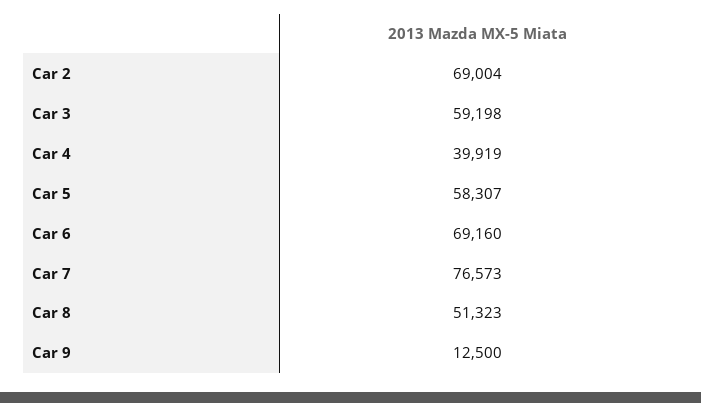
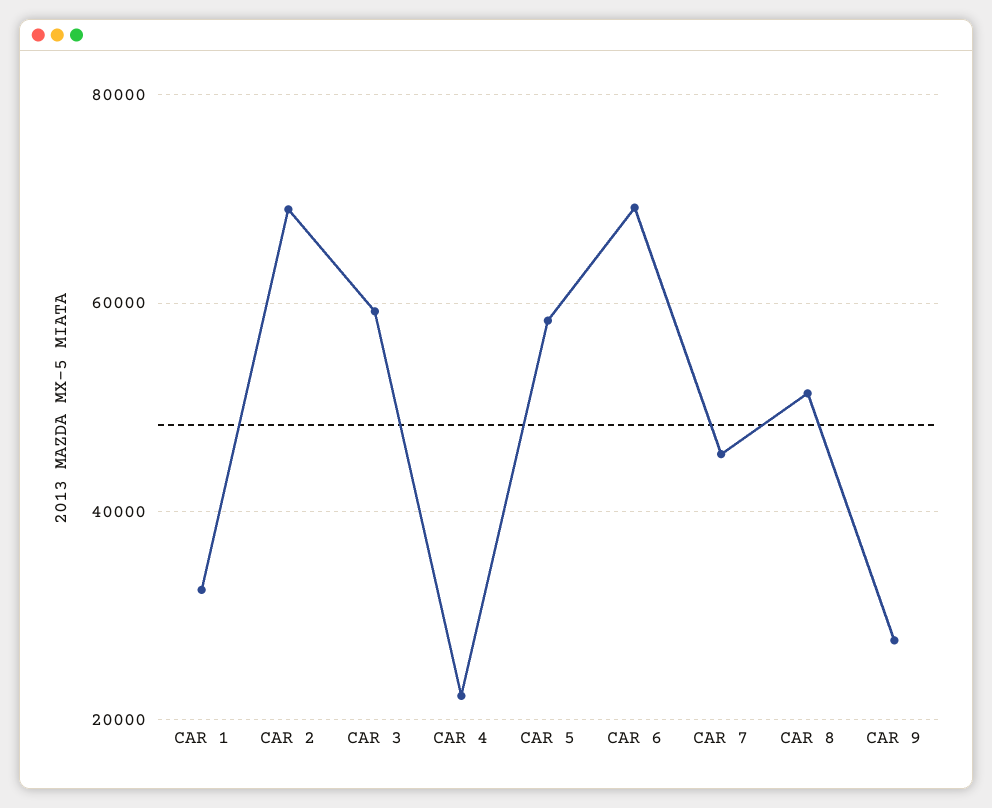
Car 4: 39919 -> 22000
Car 7: 76573 -> 46000
Car 9: 12500 -> 28000
CAR 1: none -> 32000

